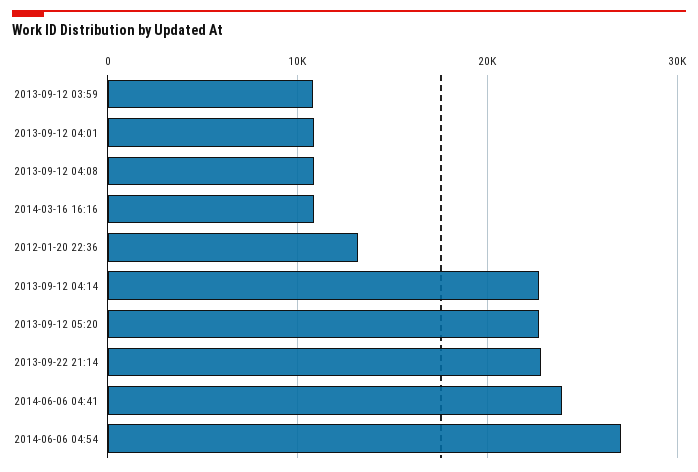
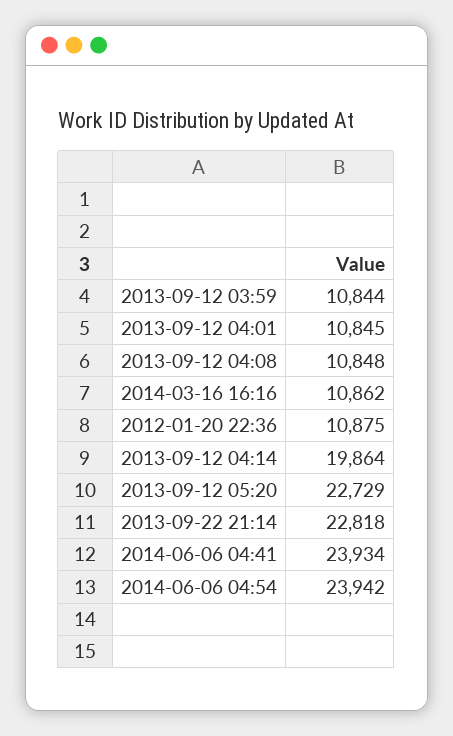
2012-01-20 22:36: 13000 -> 10875
2013-09-12 04:14: 23000 -> 19864
2014-06-06 04:54: 27000 -> 23942

